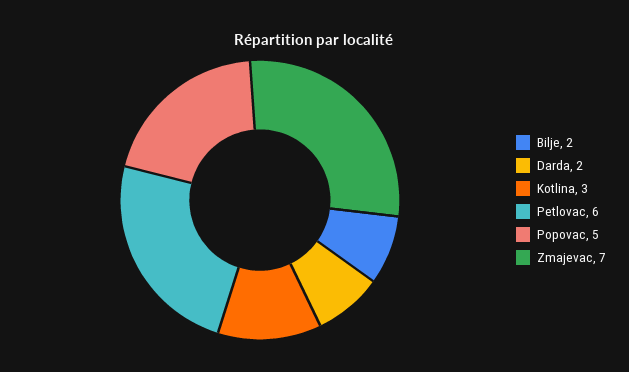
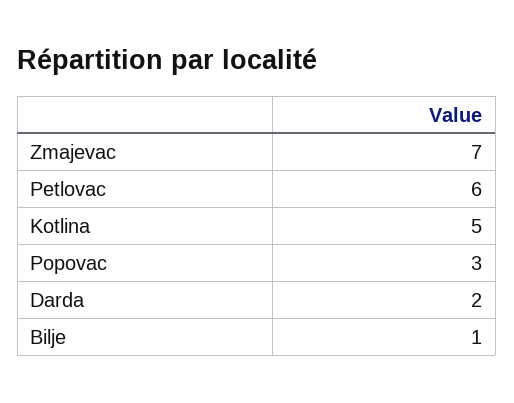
Bilje: 2 -> 1
Kotlina: 3 -> 5
Popovac: 5 -> 3

